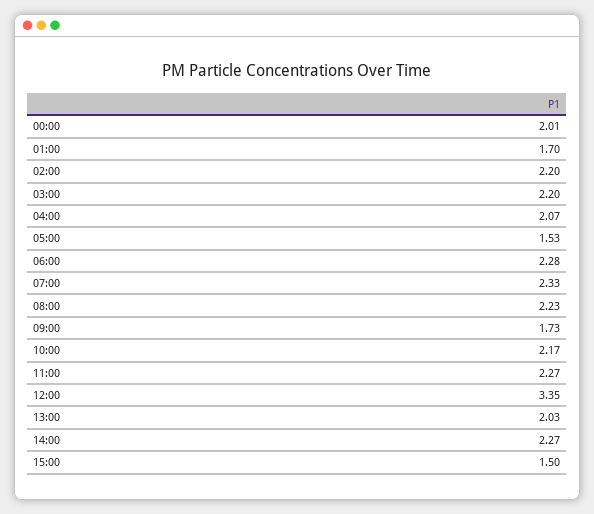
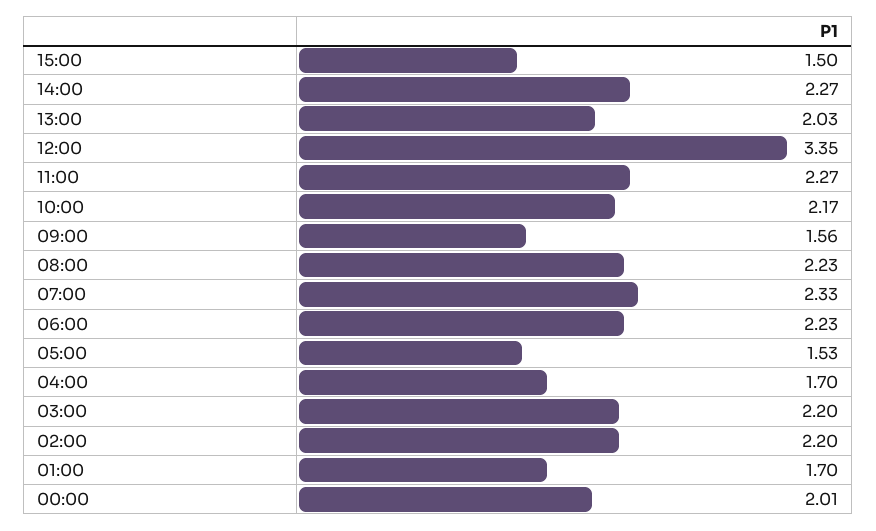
04:00: 2.07 -> 1.7
06:00: 2.28 -> 2.23
09:00: 1.73 -> 1.56

